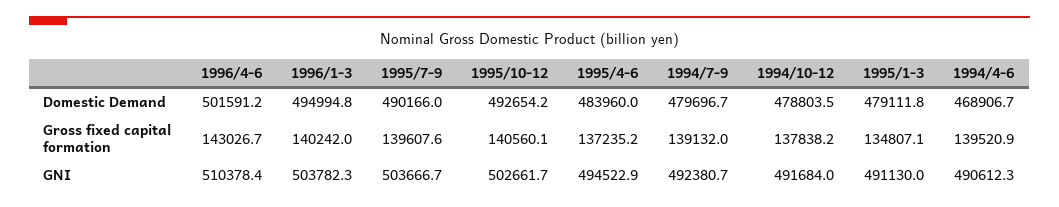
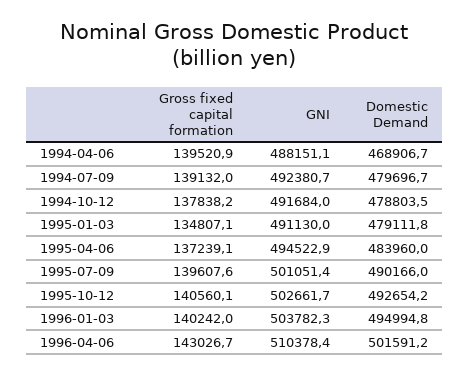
1995/4-6, Gross fixed capital formation: 137235.2 -> 137239.1
1995/7-9, GNI: 503666.7 -> 501051.4
1994/4-6, GNI: 490612.3 -> 488151.1

